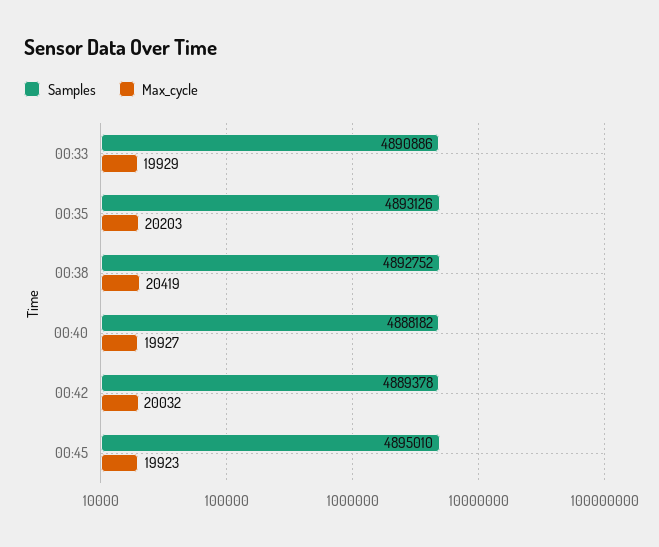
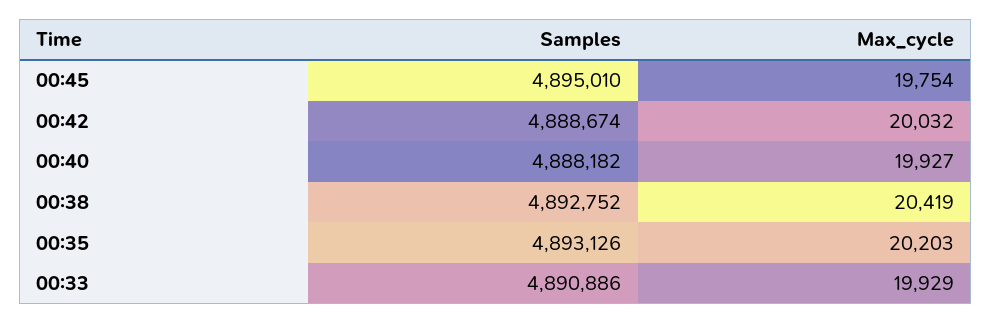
Samples, 00:42: 4889378 -> 4888674
Max_cycle, 00:45: 19923 -> 19754

